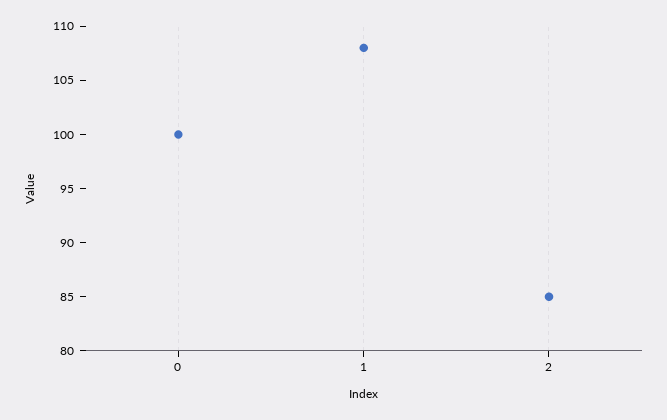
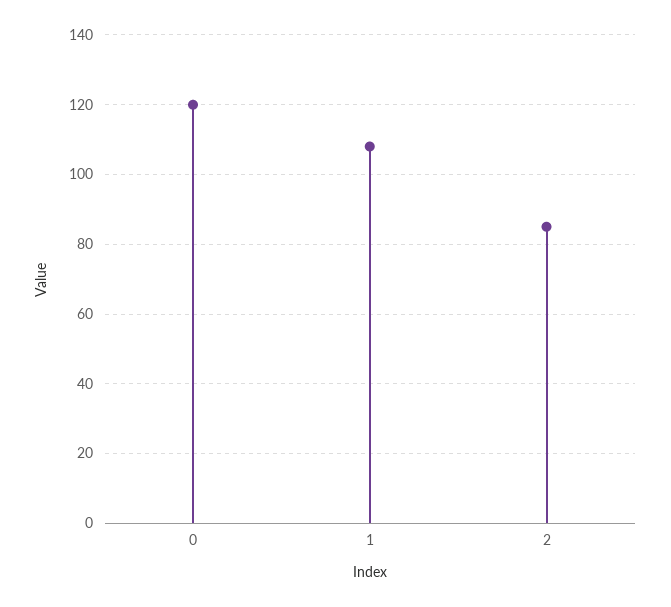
0: 100 -> 120

